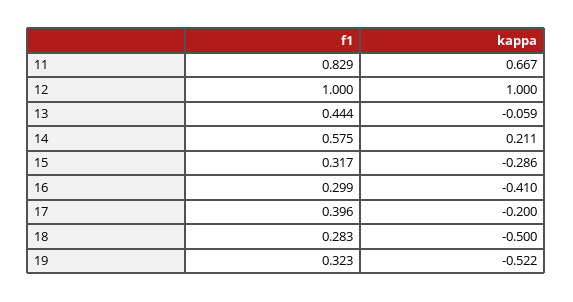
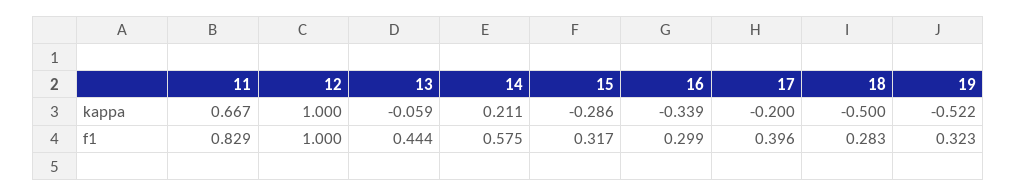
kappa, 16: -0.41 -> -0.339

